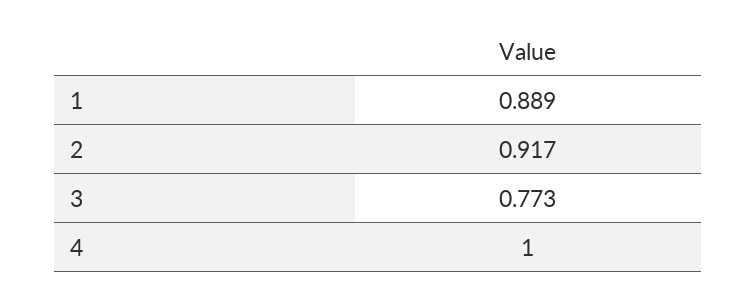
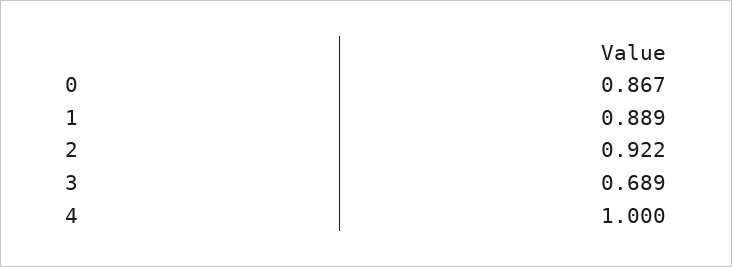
2: 0.917 -> 0.922
3: 0.773 -> 0.689
0: none -> 0.867

